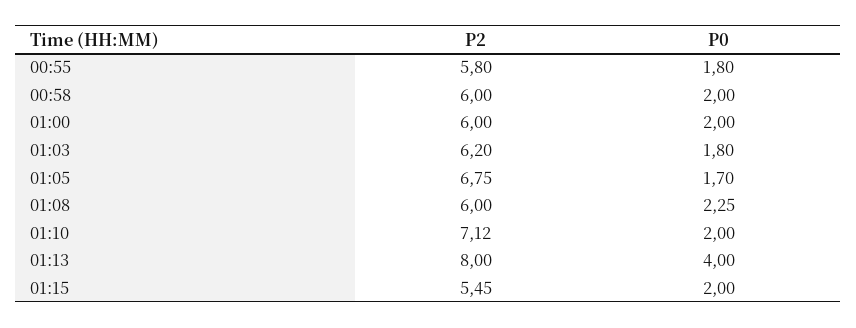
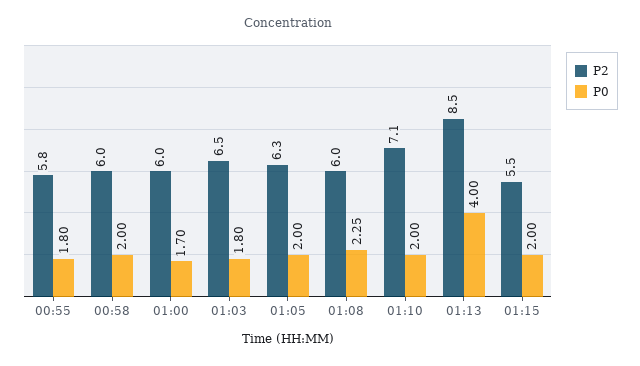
P0, 01:00: 2 -> 1.7
P2, 01:03: 6.2 -> 6.5
P2, 01:05: 6.75 -> 6.3
P0, 01:05: 1.7 -> 2
P2, 01:13: 8 -> 8.5

